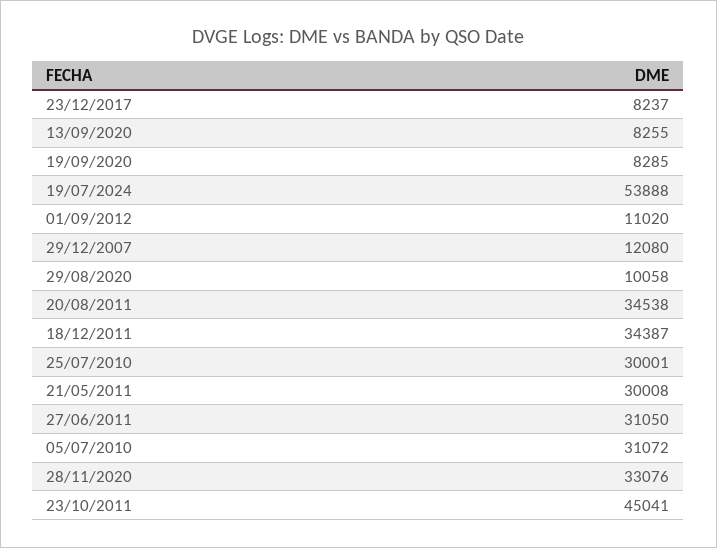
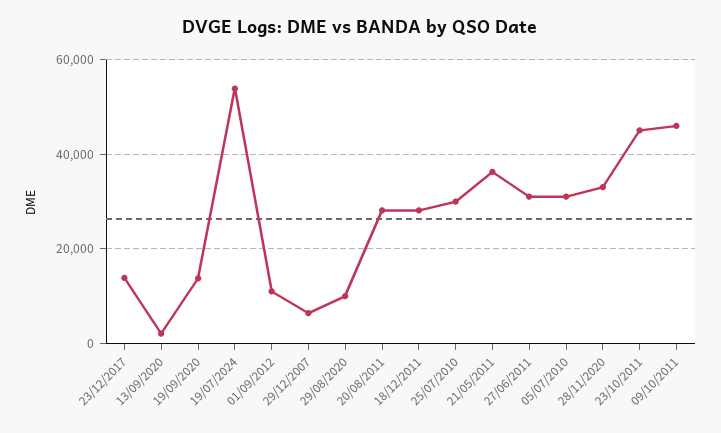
23/12/2017: 8237 -> 14000
13/09/2020: 8255 -> 2000
19/09/2020: 8285 -> 14000
29/12/2007: 12080 -> 6000
20/08/2011: 34538 -> 28000
18/12/2011: 34387 -> 28000
21/05/2011: 30008 -> 36000
09/10/2011: none -> 46000

